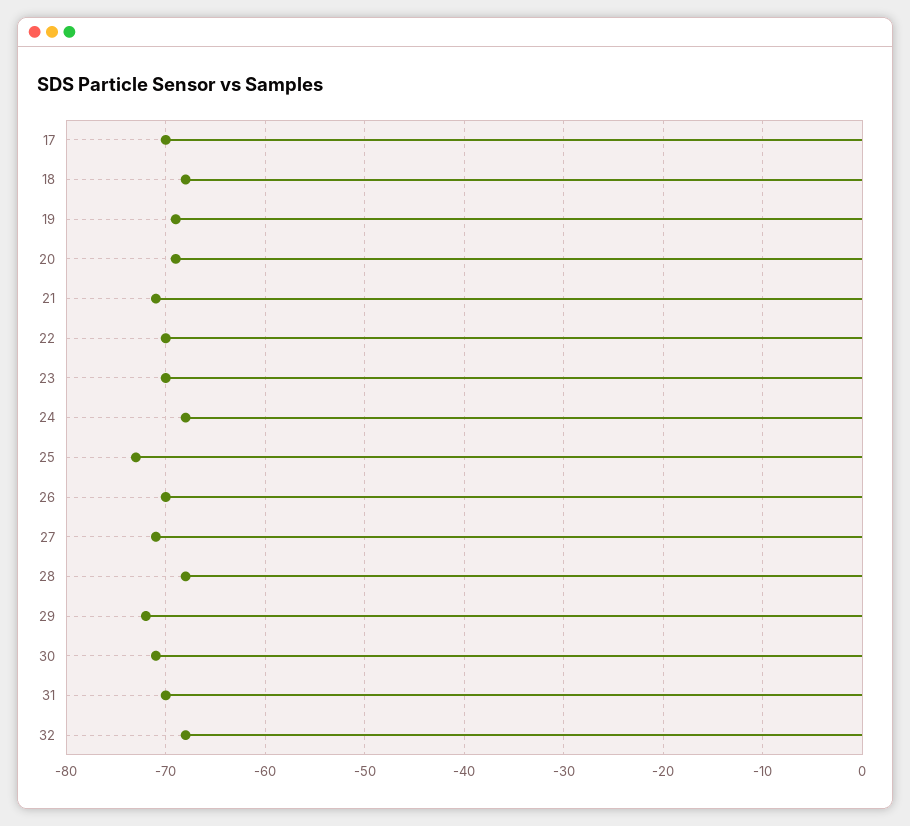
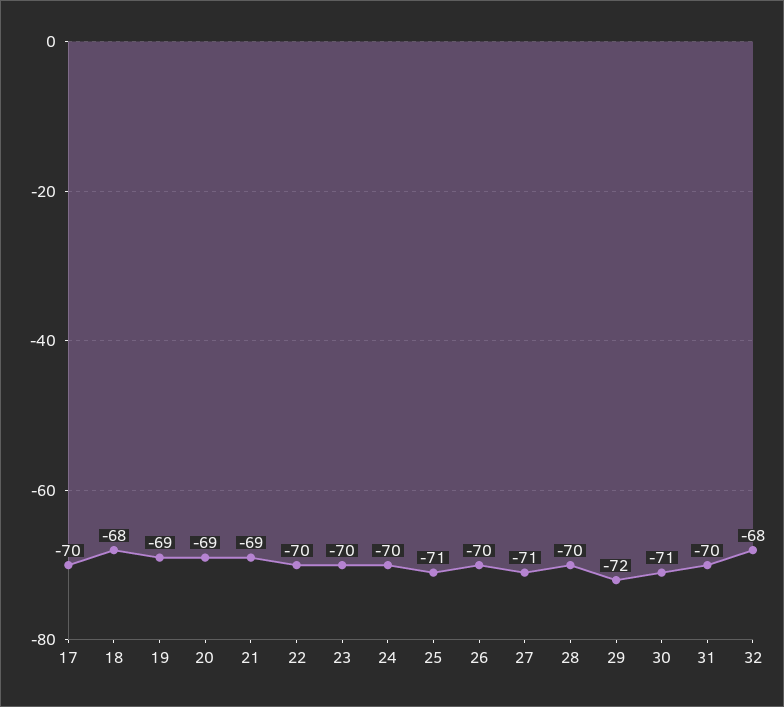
21: -71 -> -69
24: -68 -> -70
25: -73 -> -71
28: -68 -> -70

